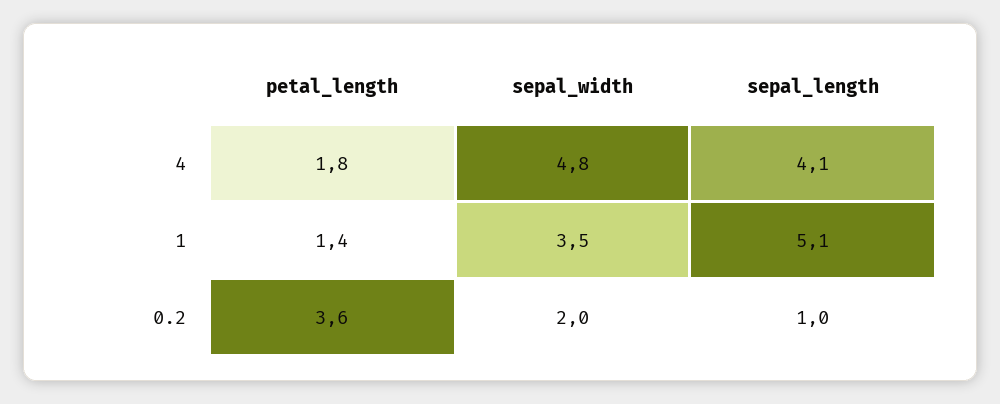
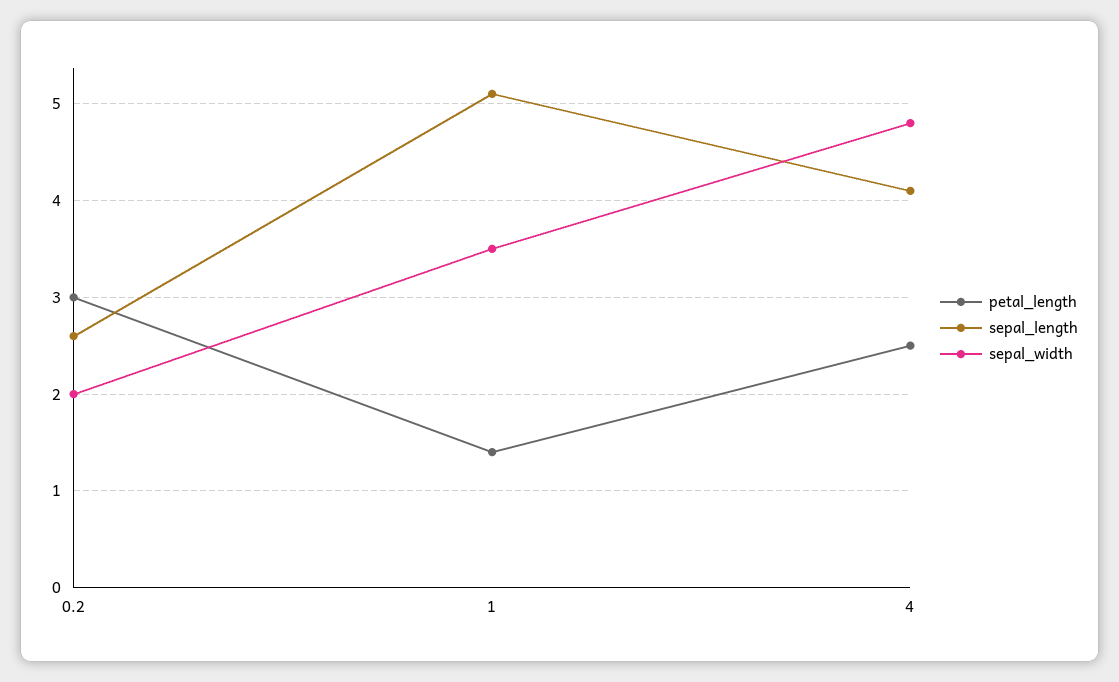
petal_length, 4: 1.8 -> 2.5
petal_length, 0.2: 3.6 -> 3
sepal_length, 0.2: 1 -> 2.6

